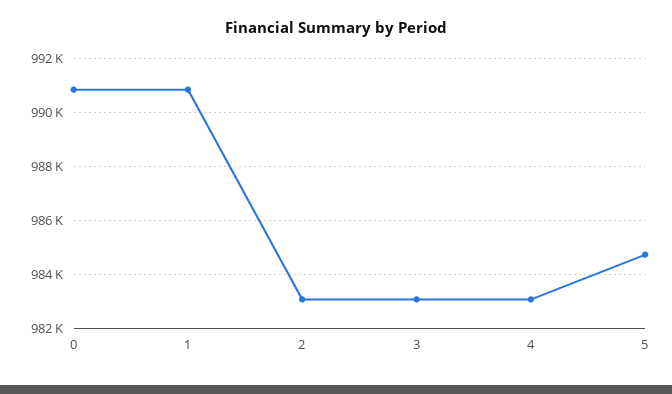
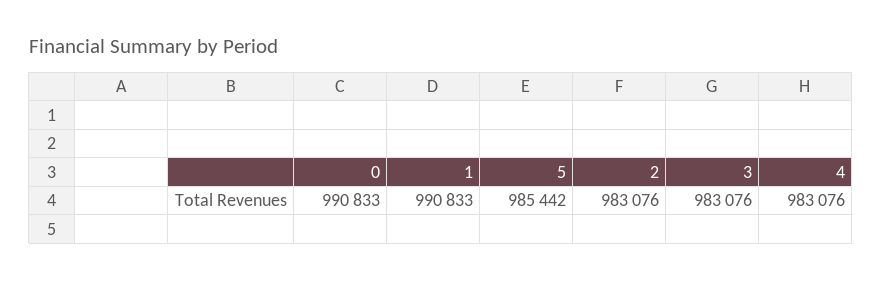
5: 984750 -> 985442

